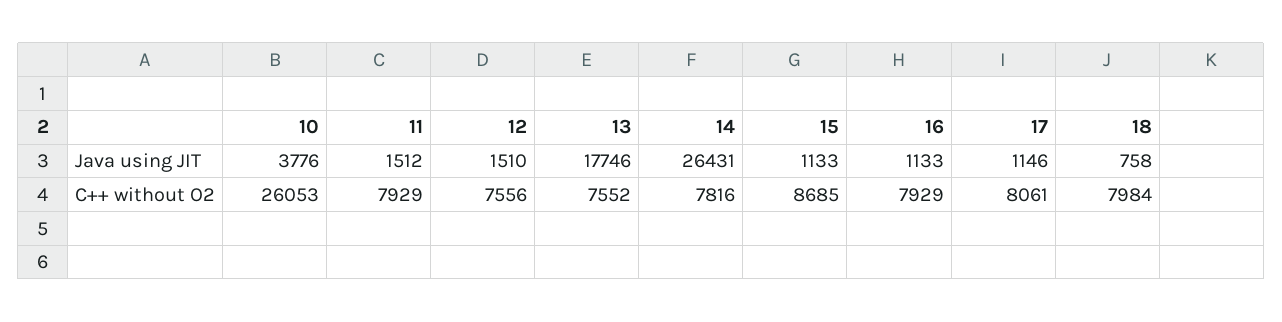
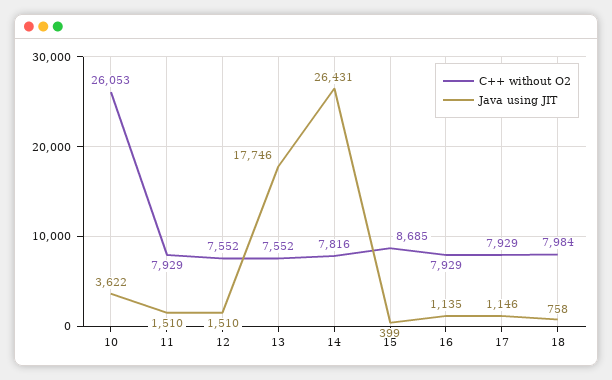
Java using JIT, 10: 3776 -> 3622
Java using JIT, 11: 1512 -> 1510
Java using JIT, 15: 1133 -> 399
Java using JIT, 16: 1133 -> 1135
C++ without O2, 12: 7556 -> 7552
C++ without O2, 17: 8061 -> 7929

